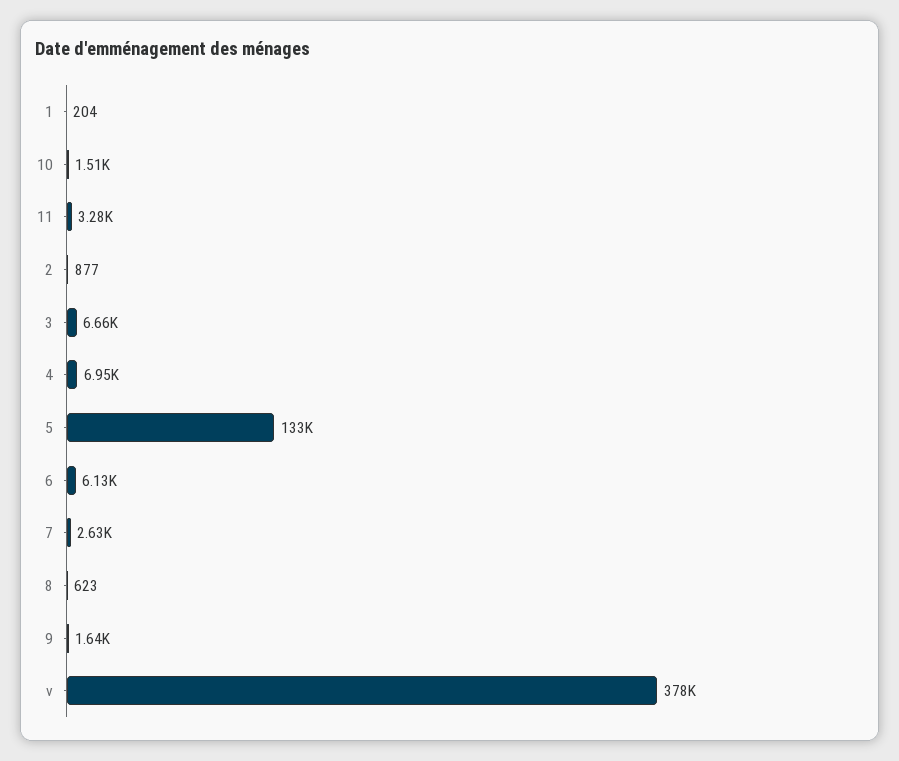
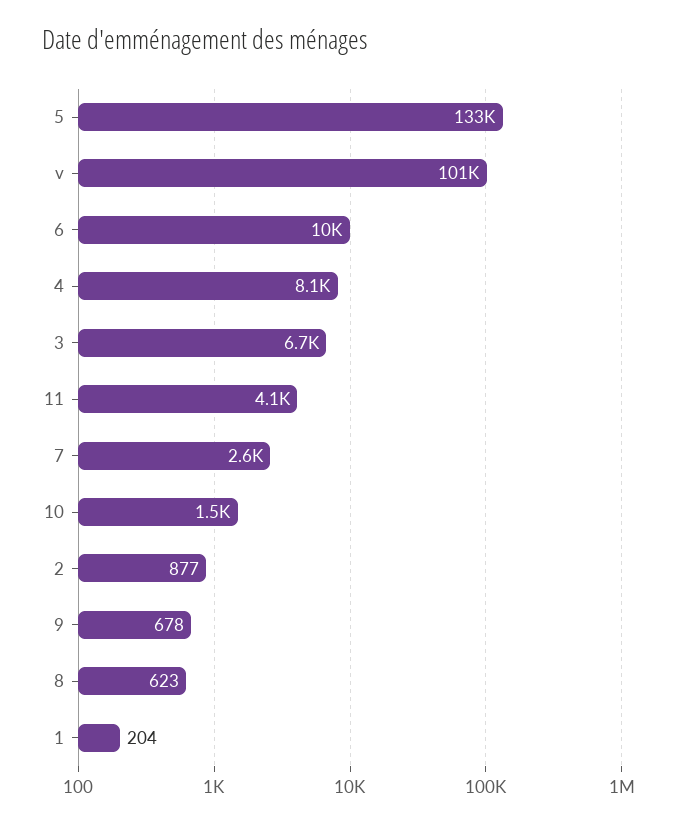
11: 3280 -> 4100
4: 6950 -> 8100
6: 6130 -> 10000
9: 1640 -> 678
v: 378000 -> 101000

